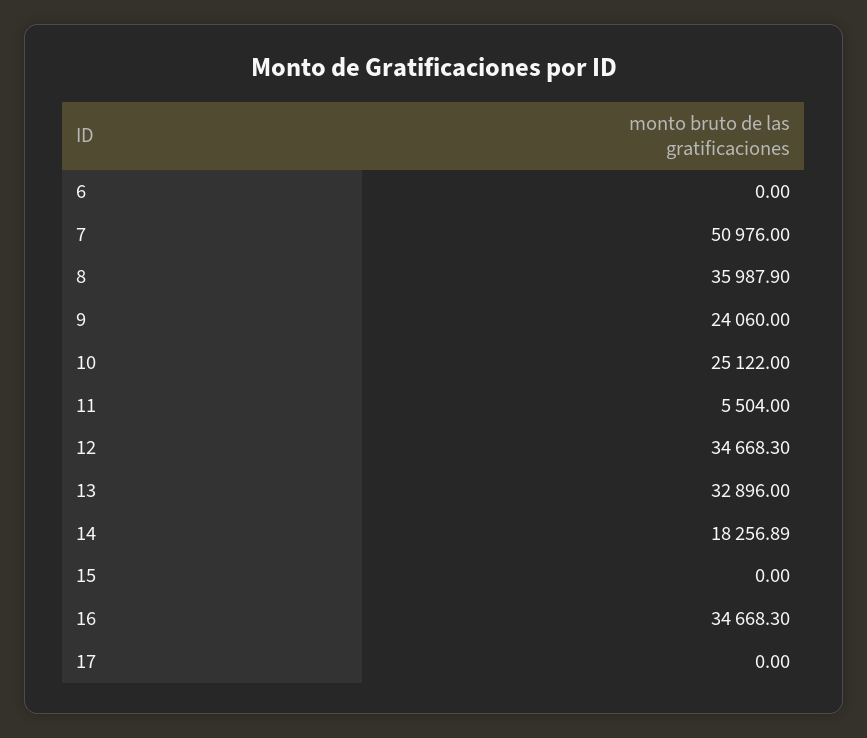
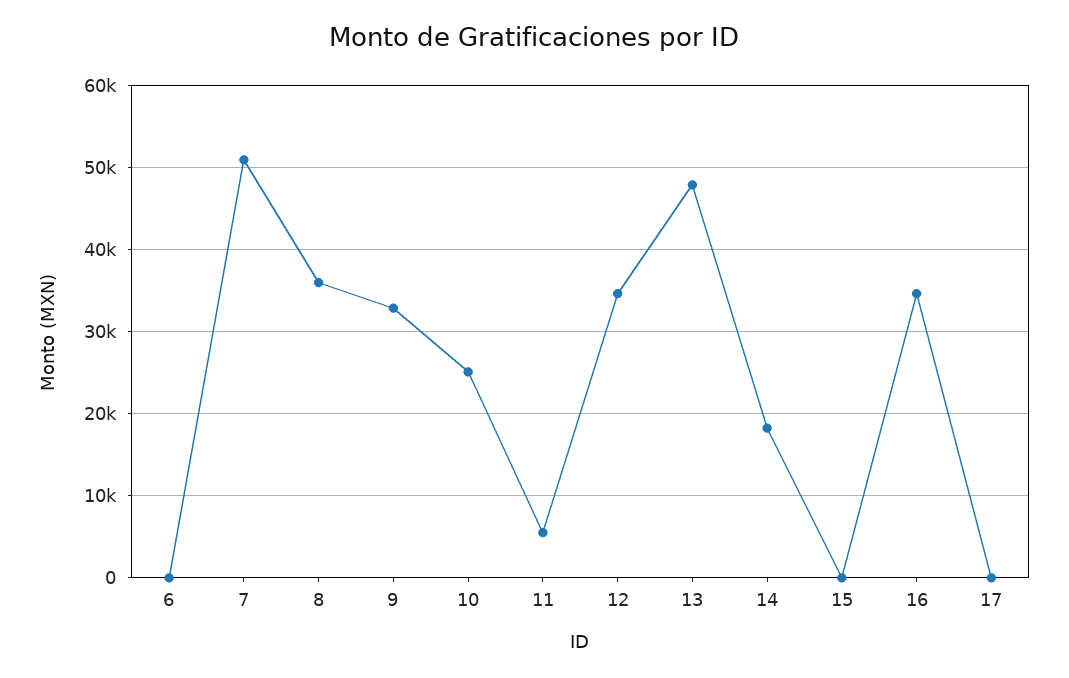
9: 24060 -> 33000
13: 32896 -> 48000

